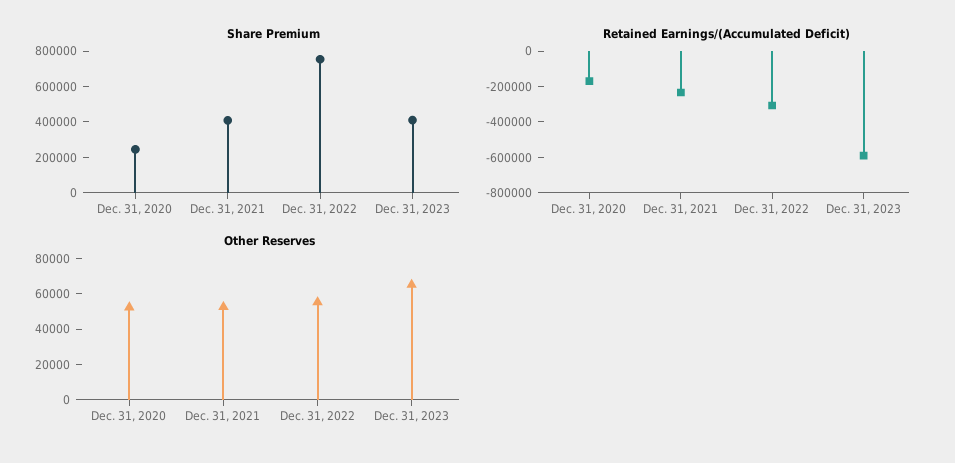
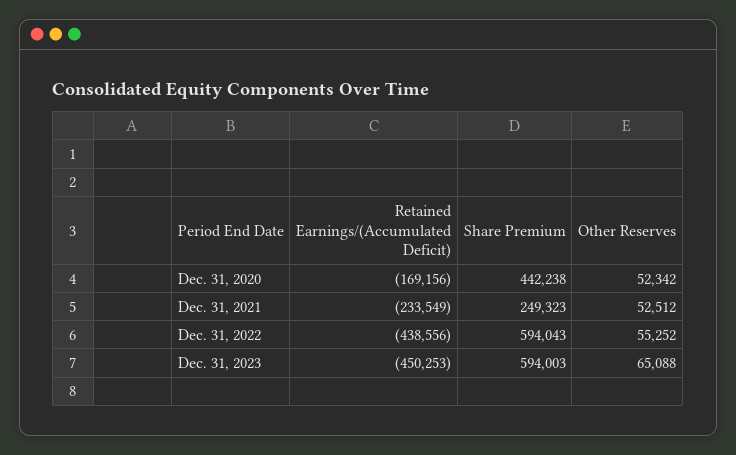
Share Premium, Dec. 31, 2020: 250000 -> 442238
Share Premium, Dec. 31, 2021: 400000 -> 249323
Share Premium, Dec. 31, 2022: 750000 -> 594043
Share Premium, Dec. 31, 2023: 400000 -> 594003
Retained Earnings/(Accumulated Deficit), Dec. 31, 2022: -300000 -> -438556
Retained Earnings/(Accumulated Deficit), Dec. 31, 2023: -600000 -> -450253

